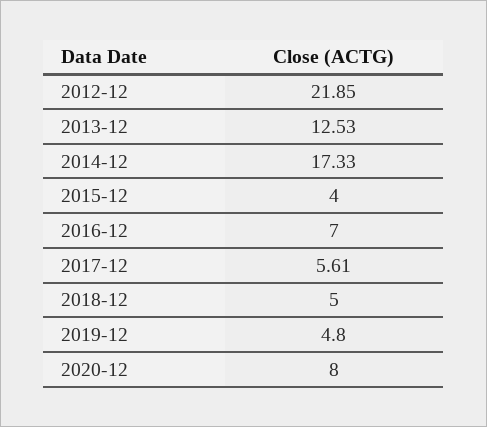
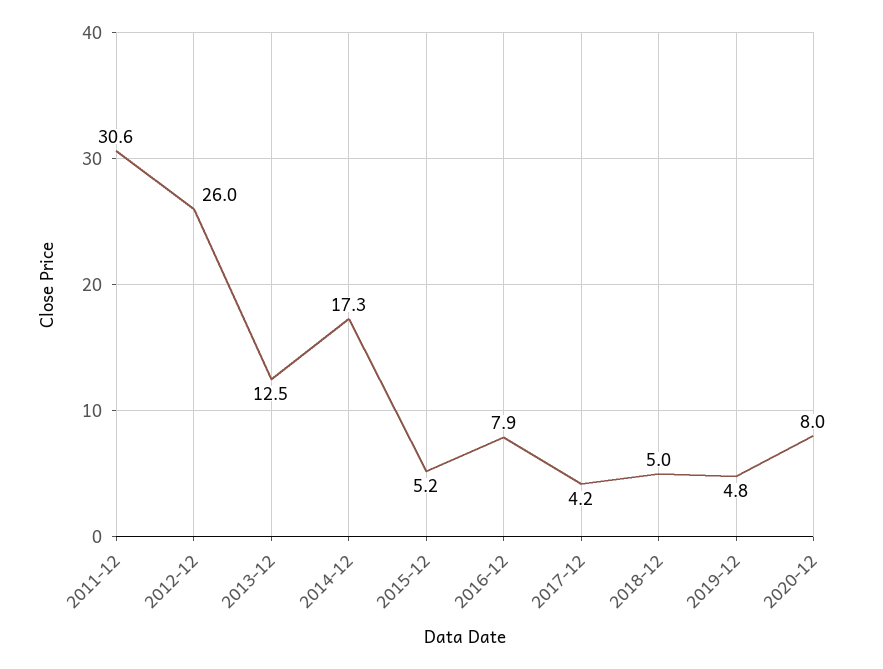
2012-12: 21.85 -> 26
2015-12: 4 -> 5.2
2016-12: 7 -> 7.9
2017-12: 5.61 -> 4.2
2011-12: none -> 30.6

